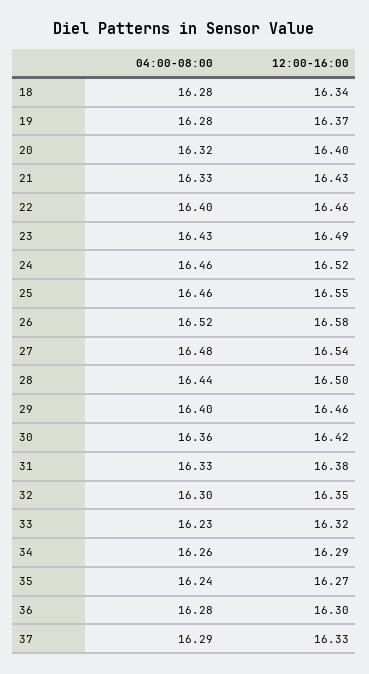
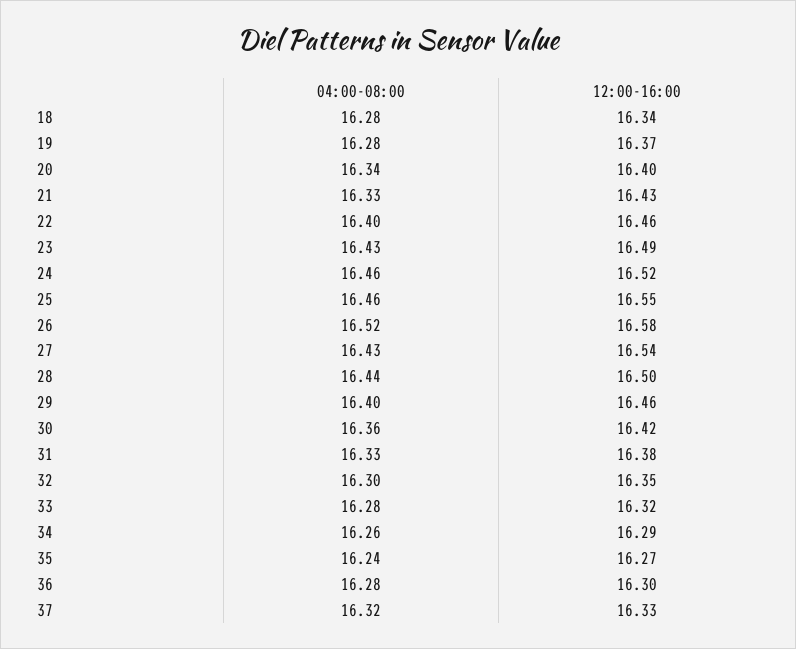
04:00-08:00, 20: 16.32 -> 16.34
04:00-08:00, 27: 16.48 -> 16.43
04:00-08:00, 33: 16.23 -> 16.28
04:00-08:00, 37: 16.29 -> 16.32

